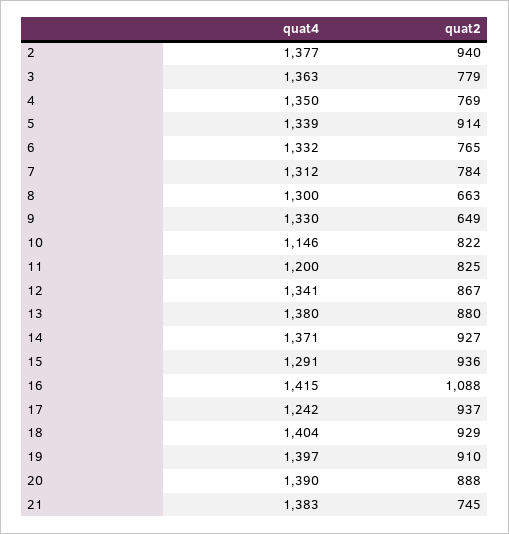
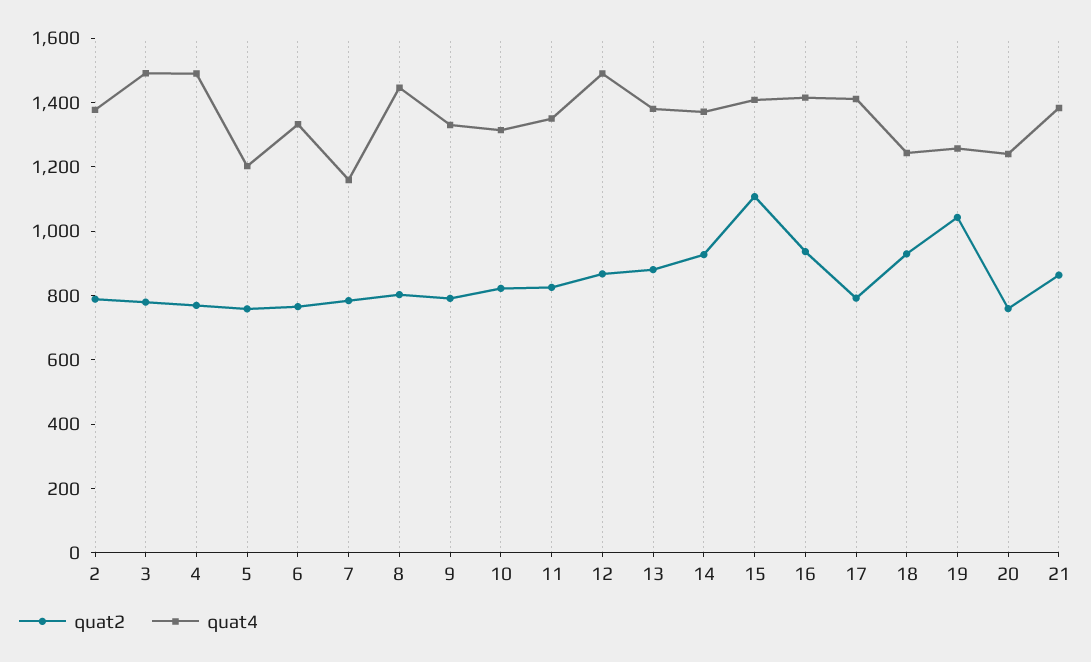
quat2, 2: 940 -> 800
quat4, 3: 1363 -> 1500
quat4, 4: 1350 -> 1500
quat4, 5: 1339 -> 1200
quat2, 5: 914 -> 750
quat4, 7: 1312 -> 1150
quat4, 8: 1300 -> 1450
quat2, 8: 663 -> 800
quat2, 9: 649 -> 800
quat4, 10: 1146 -> 1300
quat4, 11: 1200 -> 1350
quat4, 12: 1341 -> 1500
quat4, 15: 1291 -> 1400
quat2, 15: 936 -> 1100
quat2, 16: 1088 -> 950
quat4, 17: 1242 -> 1400
quat2, 17: 937 -> 800
quat4, 18: 1404 -> 1250
quat4, 19: 1397 -> 1250
quat2, 19: 910 -> 1050
quat4, 20: 1390 -> 1250
quat2, 20: 888 -> 750
quat2, 21: 745 -> 850

